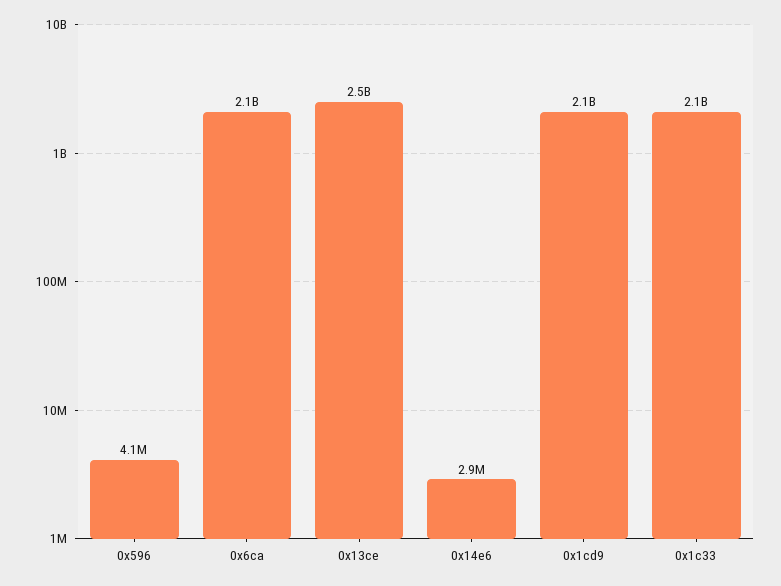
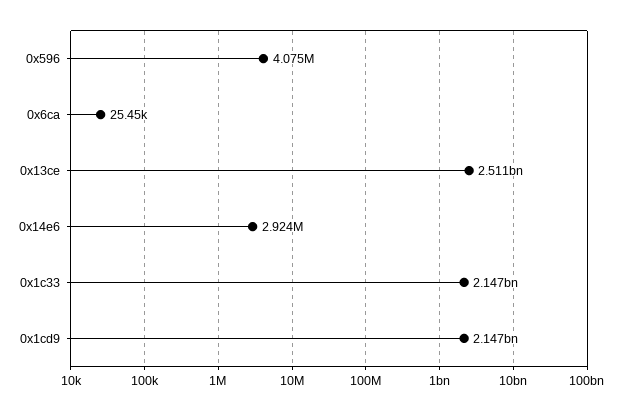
0x6ca: 2100000000 -> 25450

